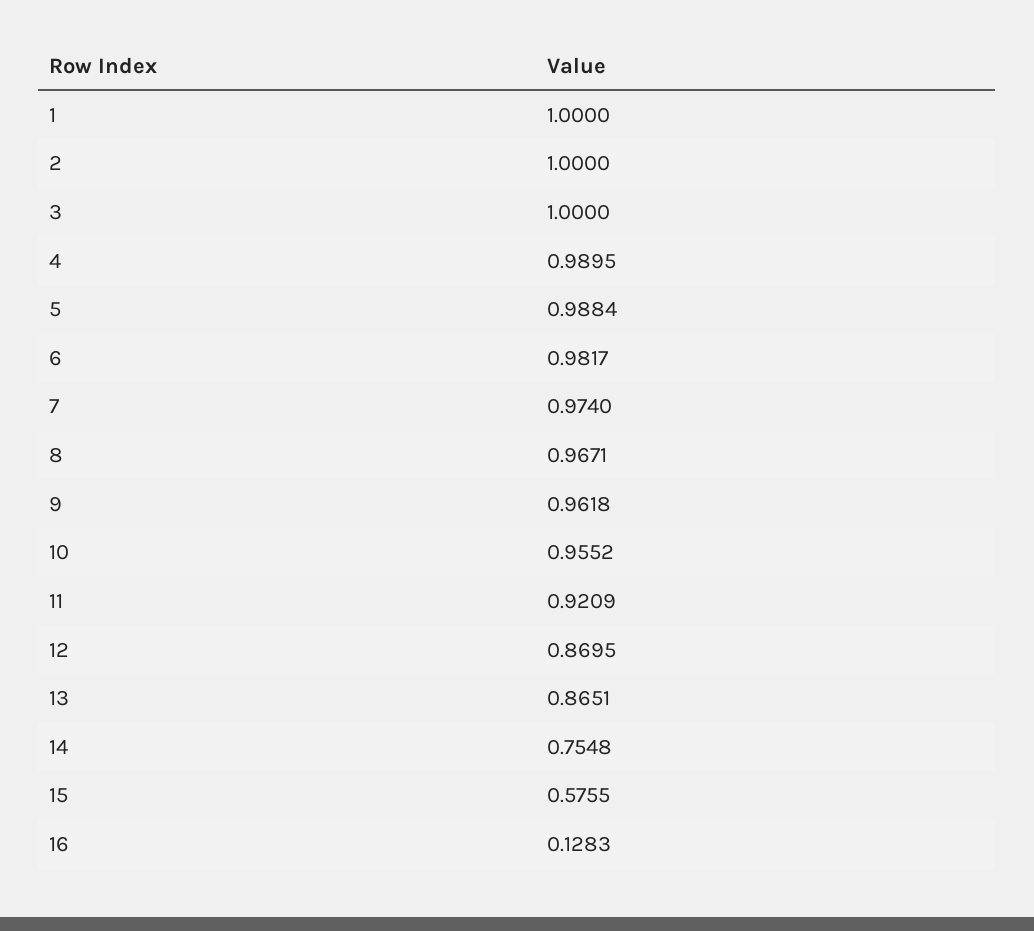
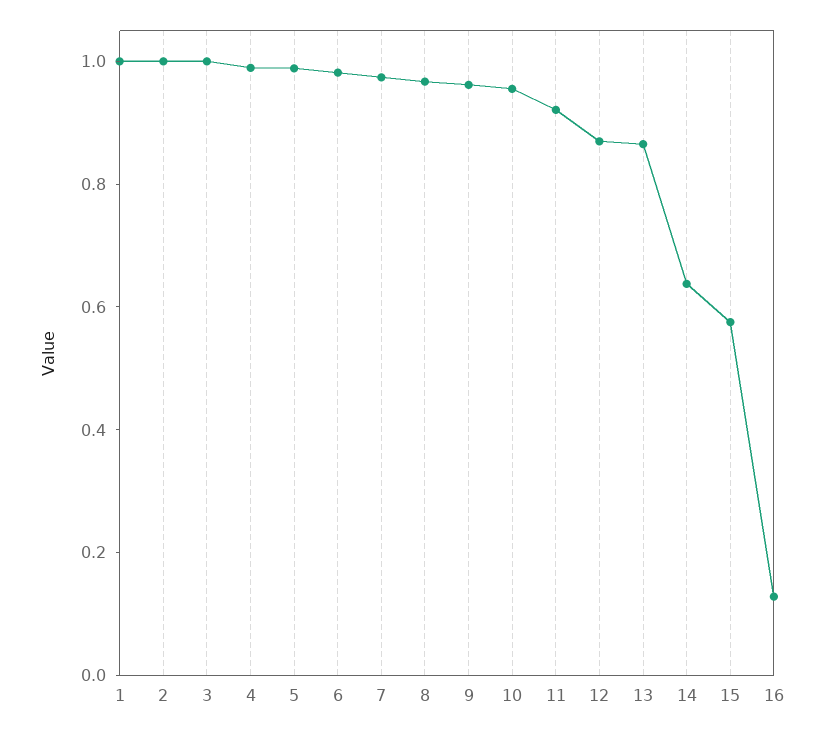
14: 0.7548 -> 0.65

